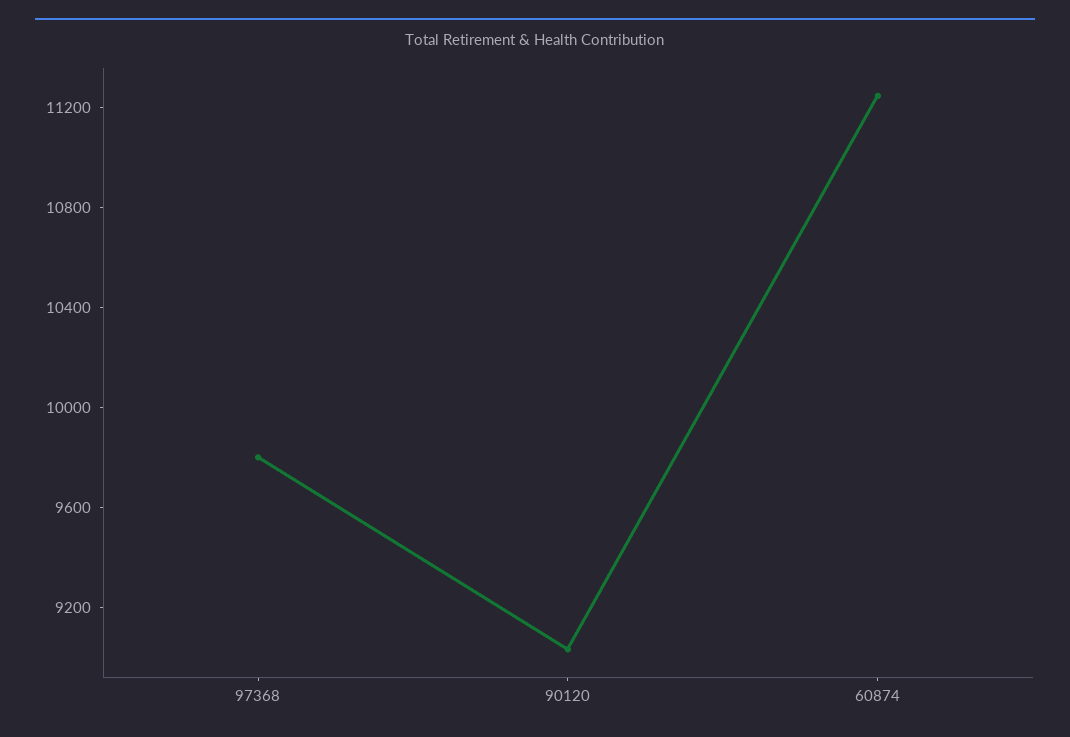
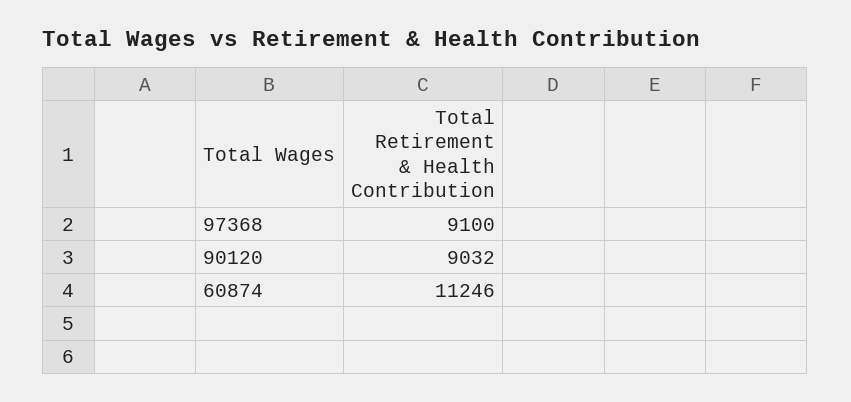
97368: 9800 -> 9100

